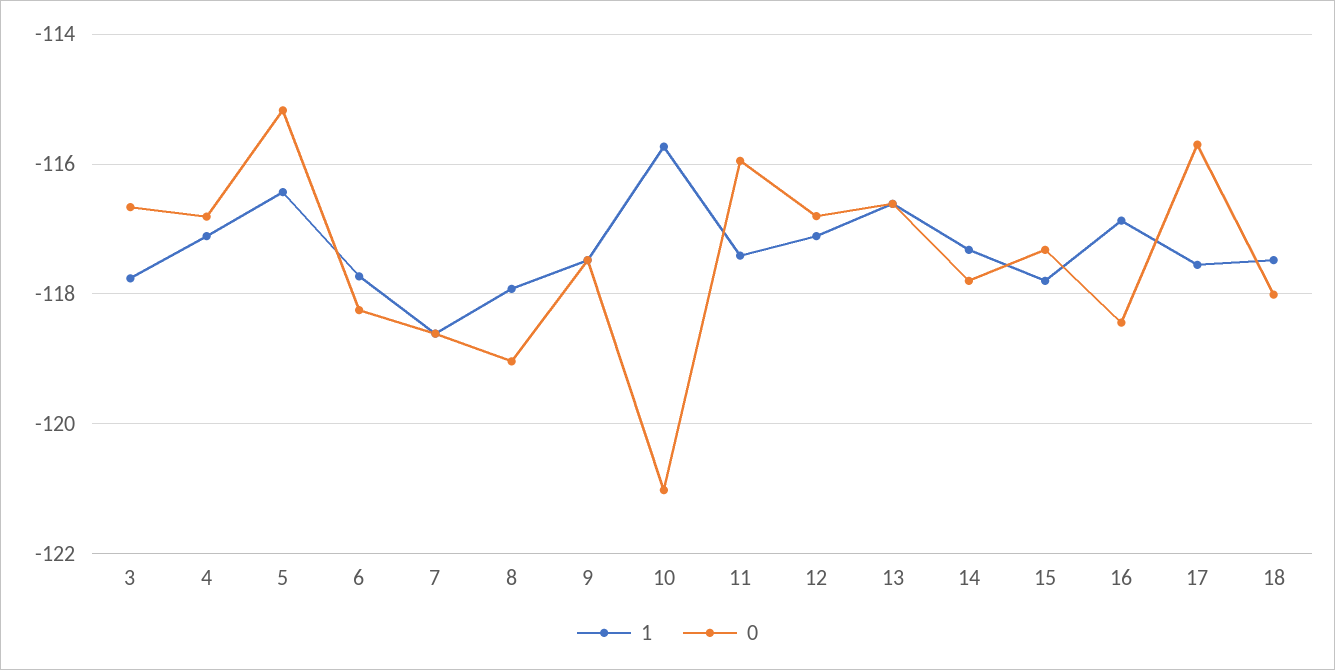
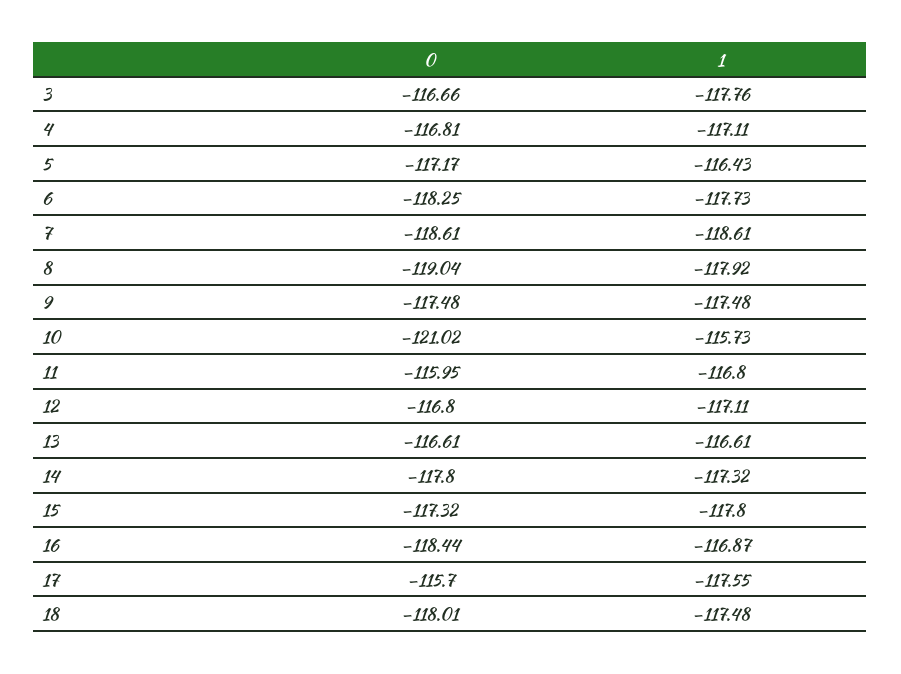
0, 5: -115.2 -> -117.17
1, 11: -117.4 -> -116.8

